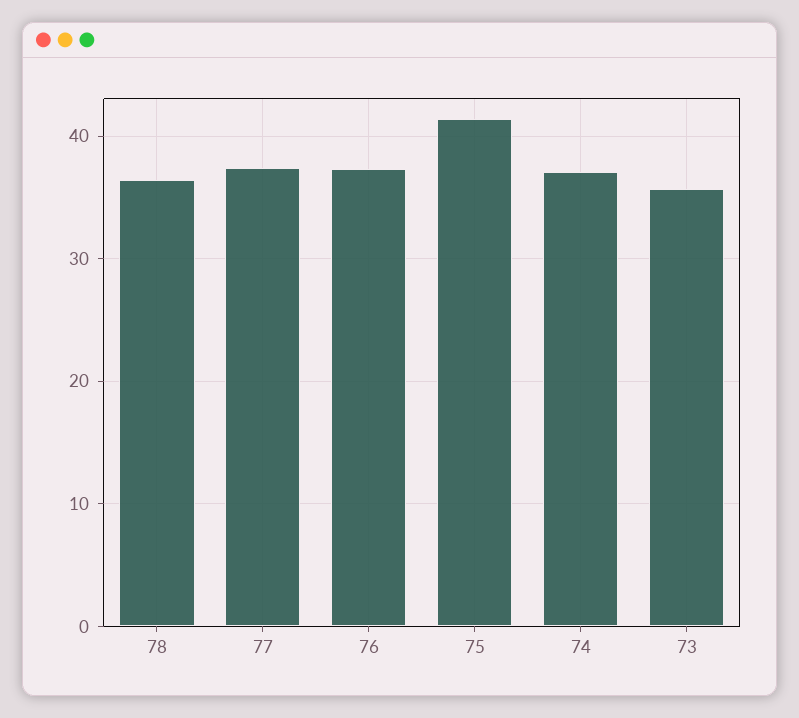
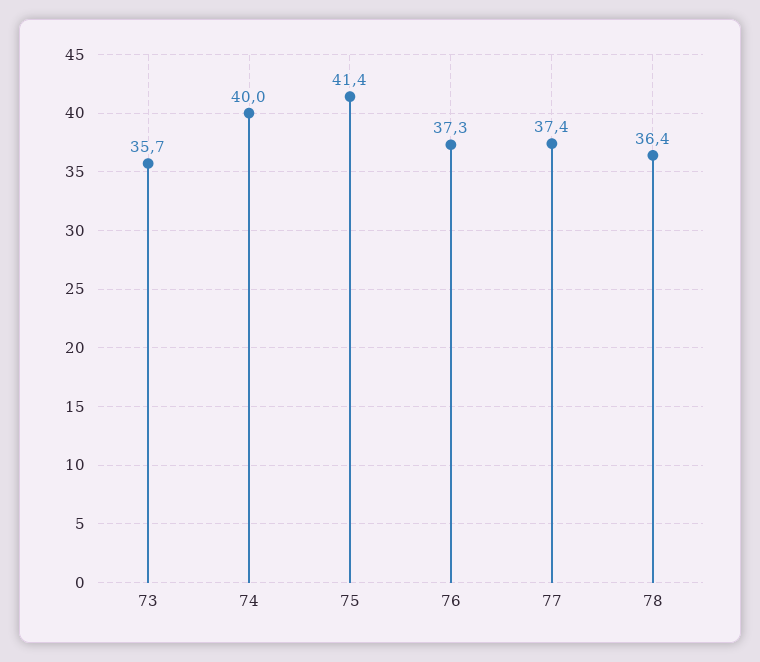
74: 37 -> 40

